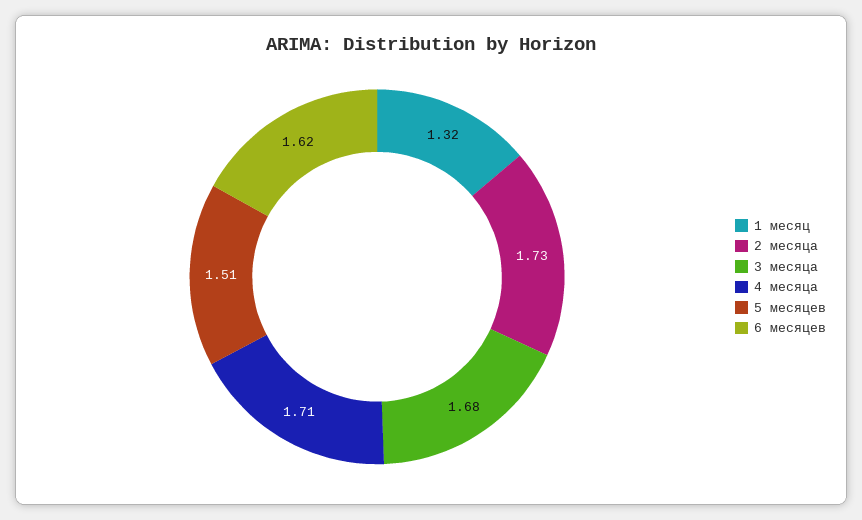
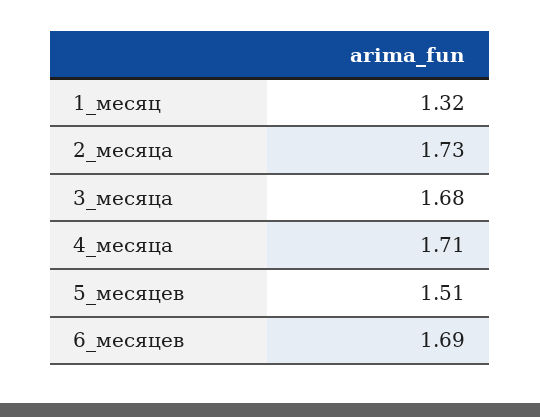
6 месяцев: 1.62 -> 1.69

